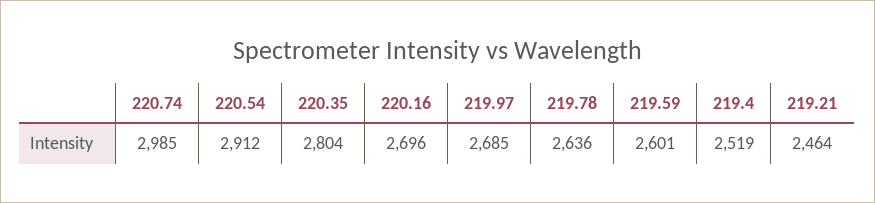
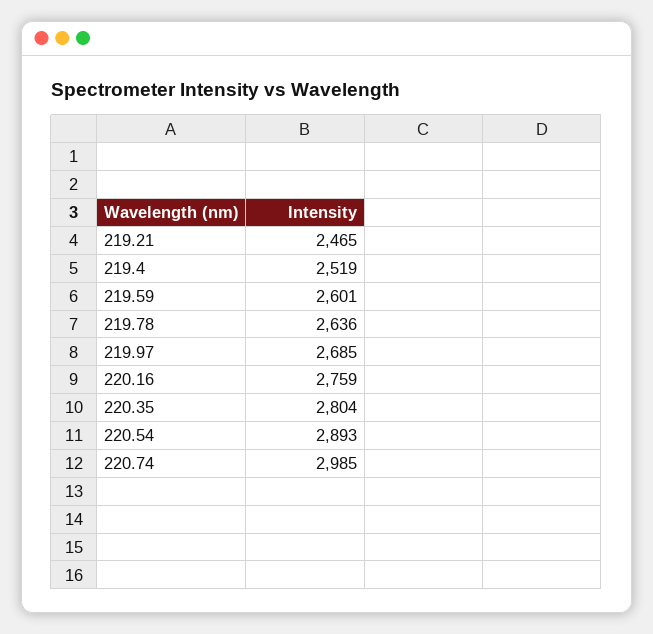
220.54: 2912 -> 2893
220.16: 2696 -> 2759
219.21: 2464 -> 2465

